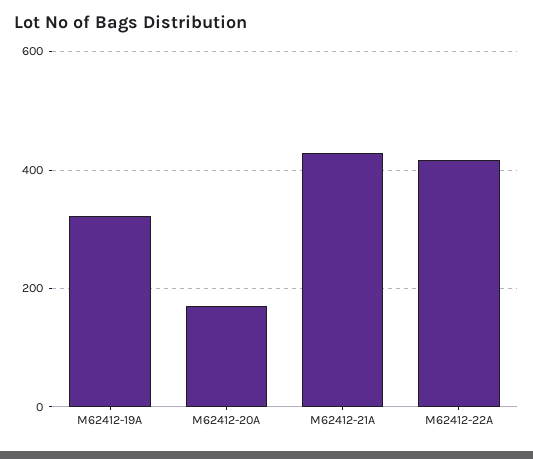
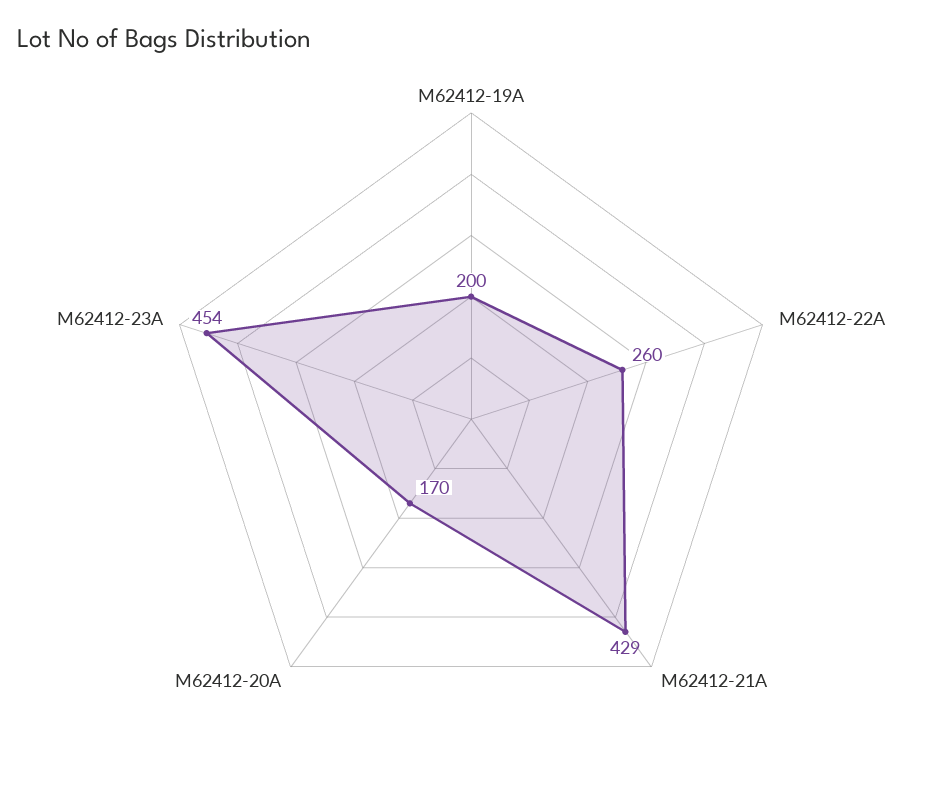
M62412-19A: 320 -> 200
M62412-22A: 420 -> 260
M62412-23A: none -> 454

